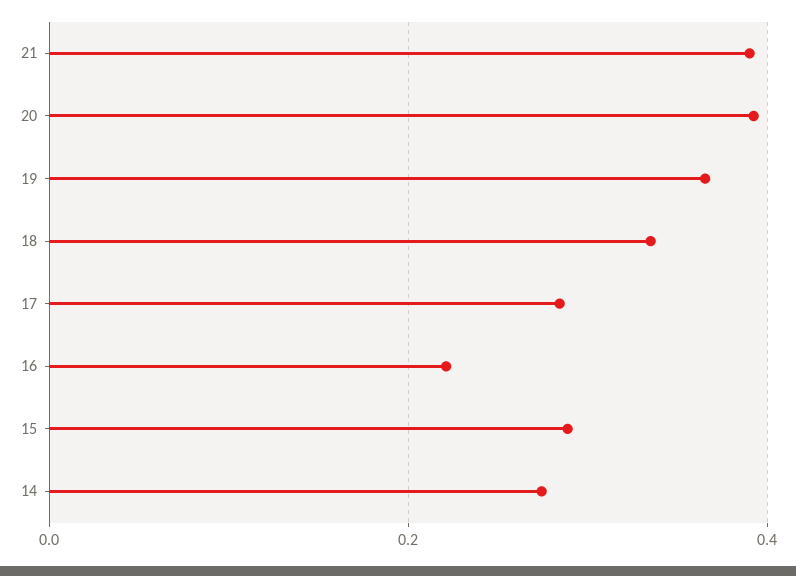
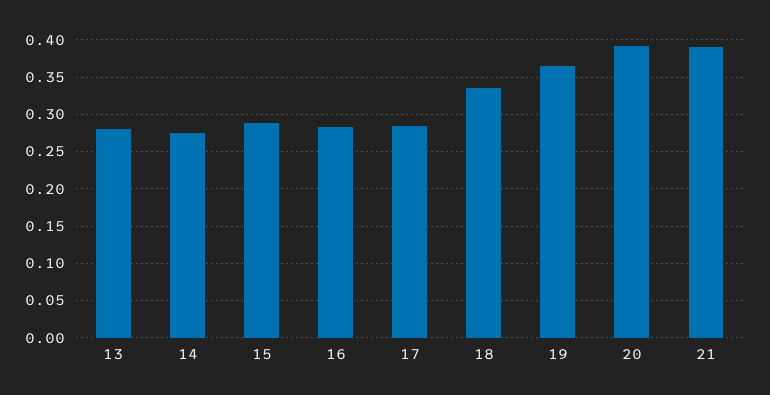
16: 0.22 -> 0.28
13: none -> 0.28

